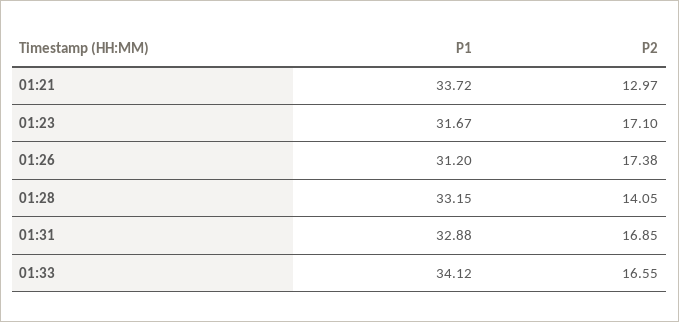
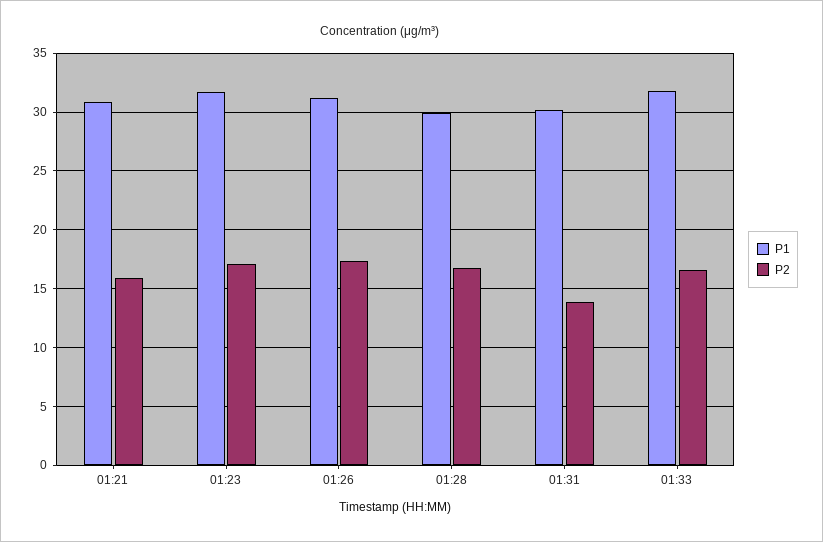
P1, 01:21: 33.72 -> 31
P2, 01:21: 12.97 -> 16
P1, 01:28: 33.15 -> 30
P2, 01:28: 14.05 -> 17
P1, 01:31: 32.88 -> 30
P2, 01:31: 16.85 -> 14
P1, 01:33: 34.12 -> 32

